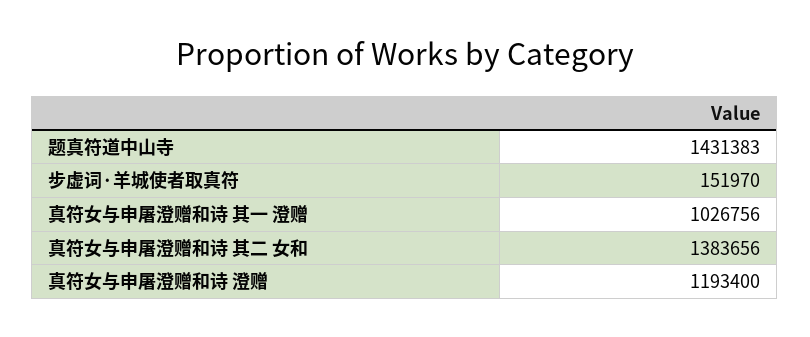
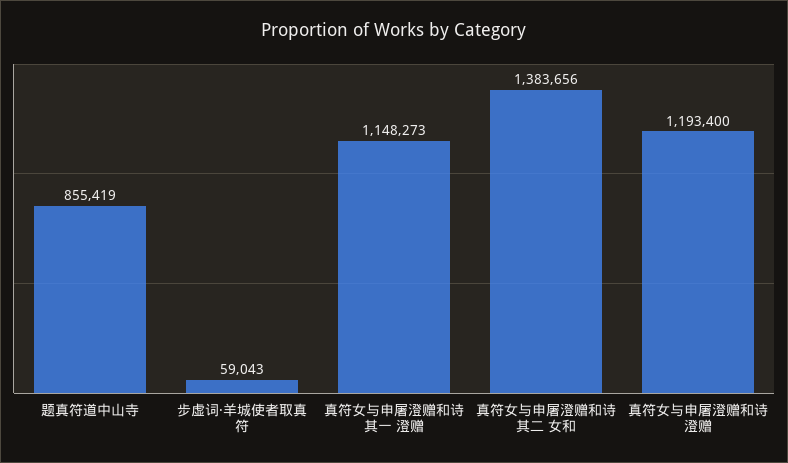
题真符道中山寺: 1431383 -> 855419
步虚词·羊城使者取真符: 151970 -> 59043
真符女与申屠澄赠和诗 其一 澄赠: 1026756 -> 1148273

